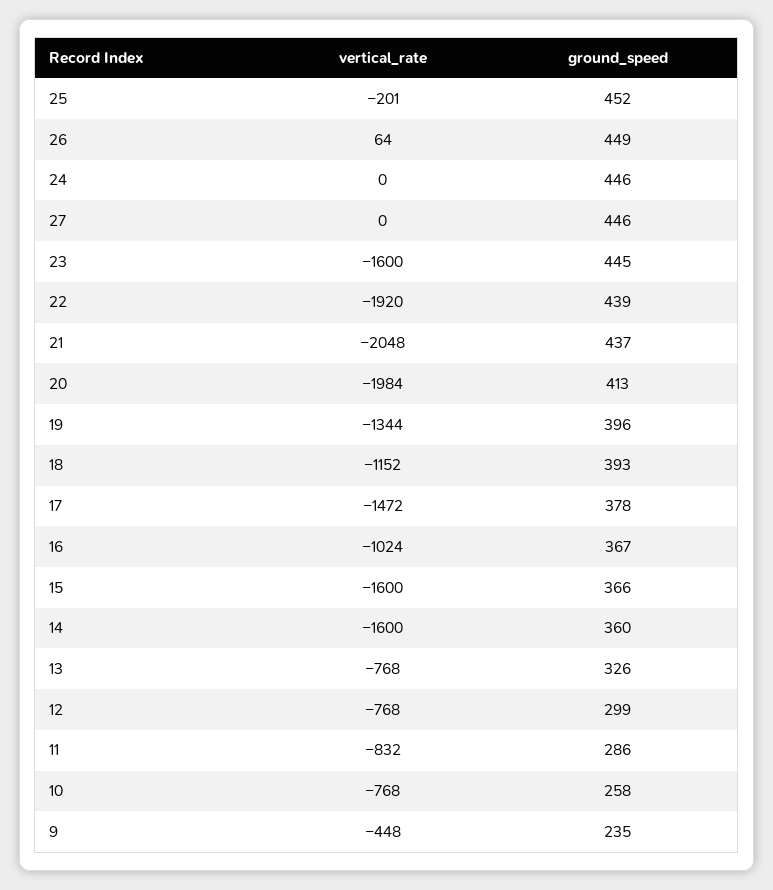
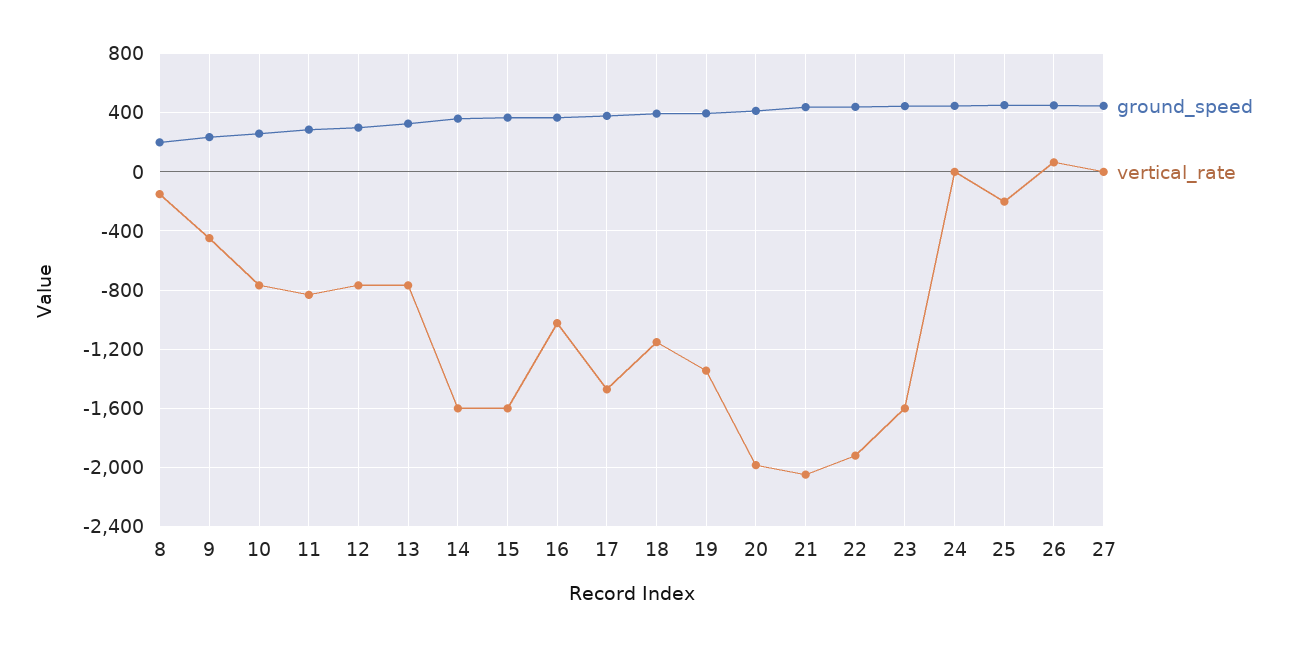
ground_speed, 8: none -> 200
vertical_rate, 8: none -> -150

